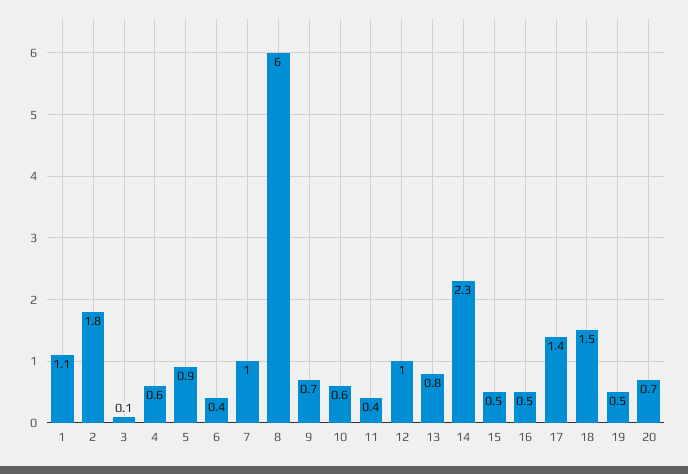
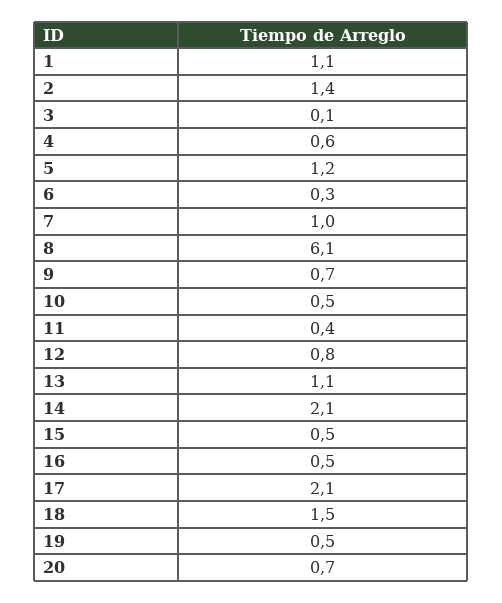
2: 1.8 -> 1.4
5: 0.9 -> 1.2
6: 0.4 -> 0.3
8: 6 -> 6.1
10: 0.6 -> 0.5
12: 1 -> 0.8
13: 0.8 -> 1.1
14: 2.3 -> 2.1
17: 1.4 -> 2.1

